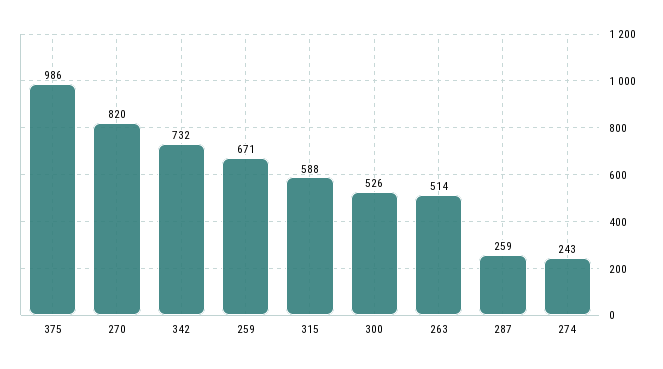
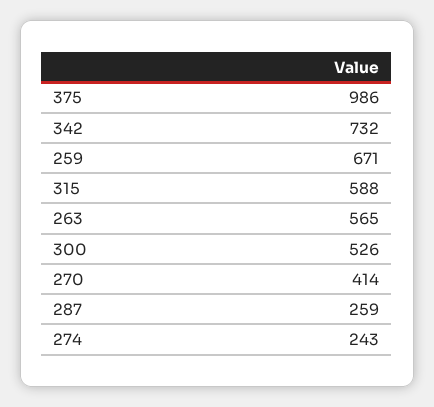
270: 820 -> 414
263: 514 -> 565

